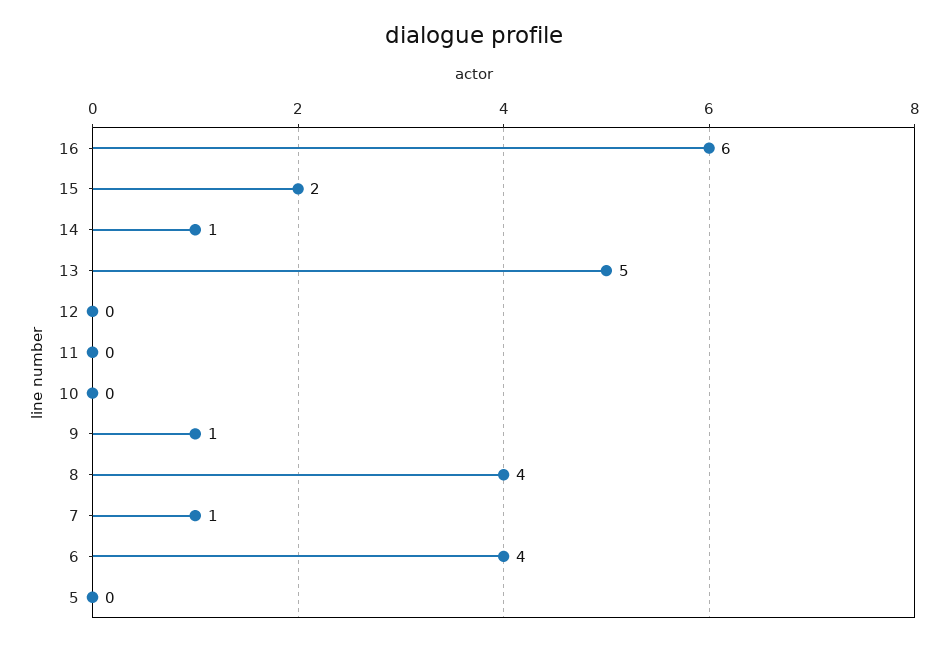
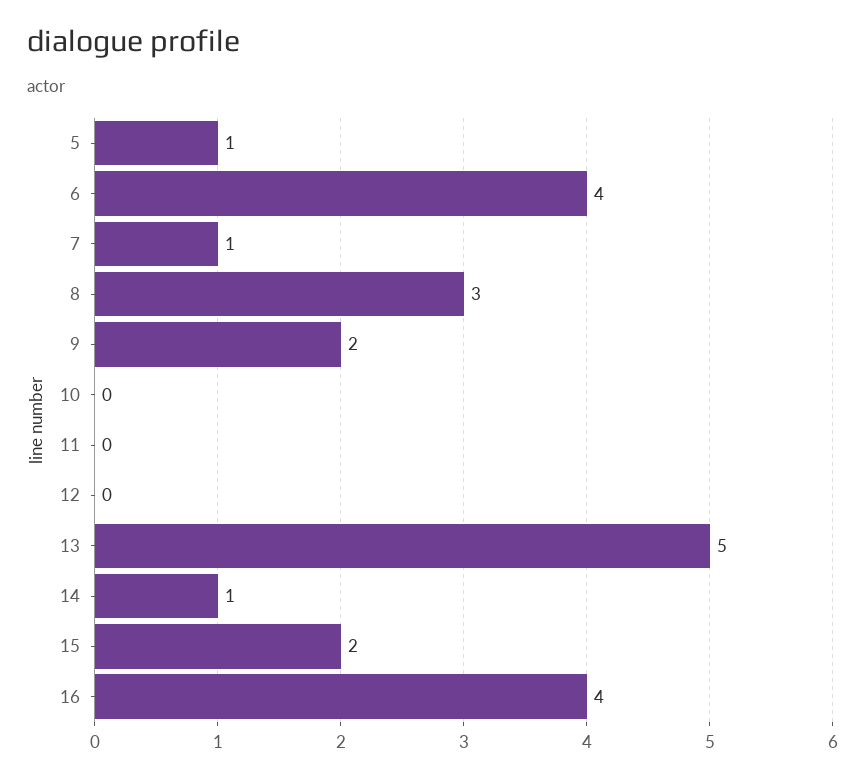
16: 6 -> 4
9: 1 -> 2
8: 4 -> 3
5: 0 -> 1

